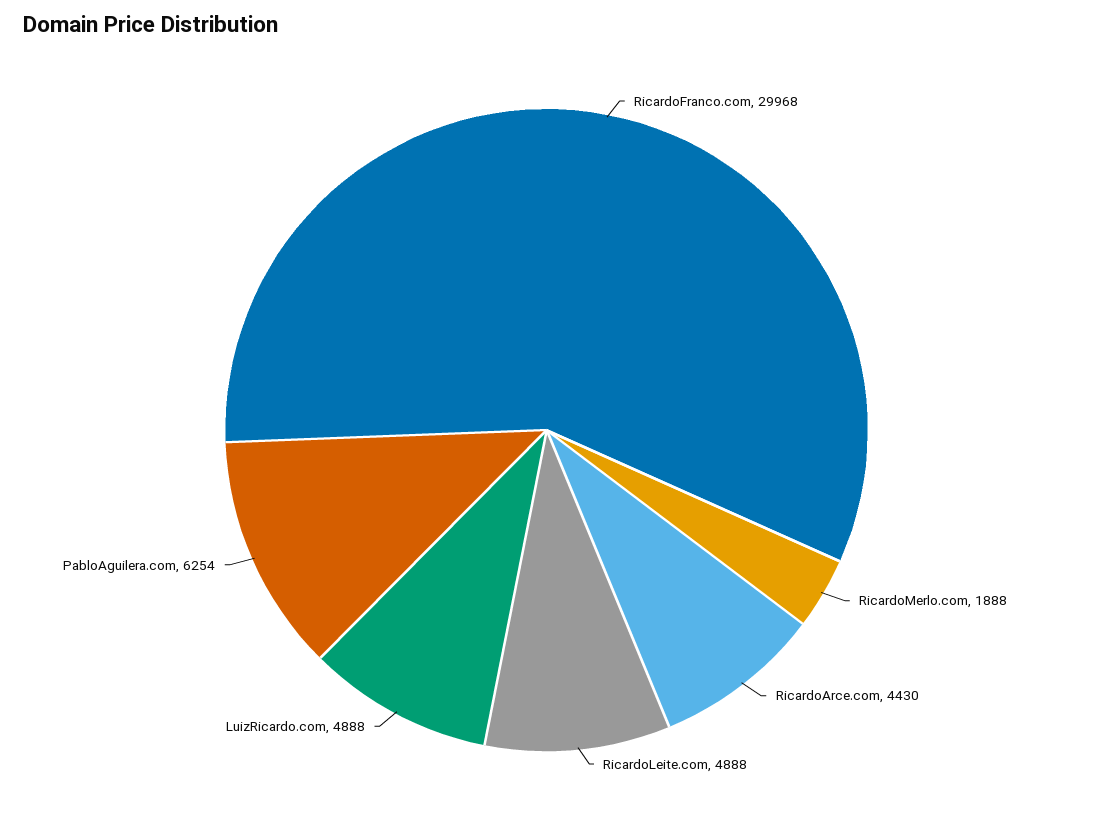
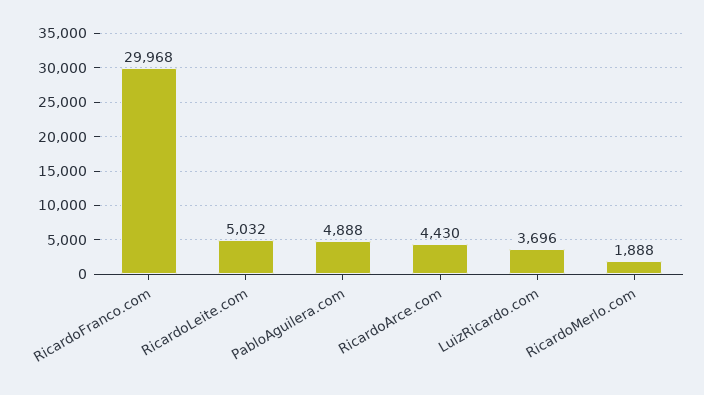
RicardoLeite.com: 4888 -> 5032
LuizRicardo.com: 4888 -> 3696
PabloAguilera.com: 6254 -> 4888

